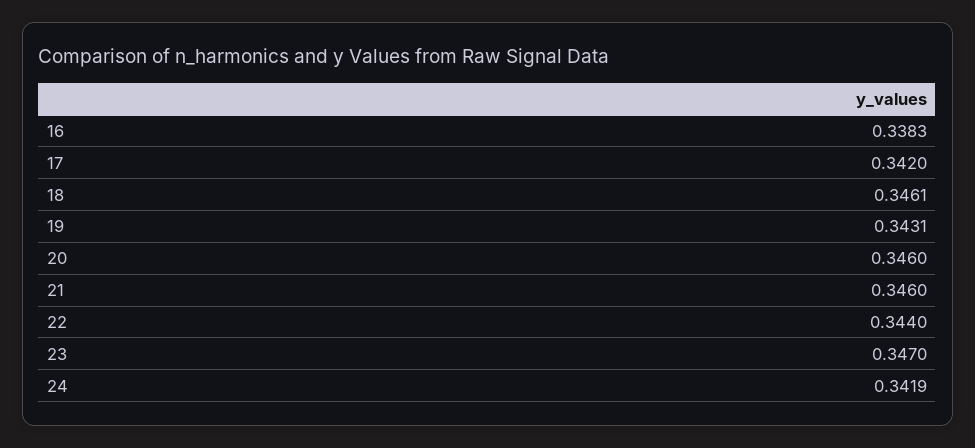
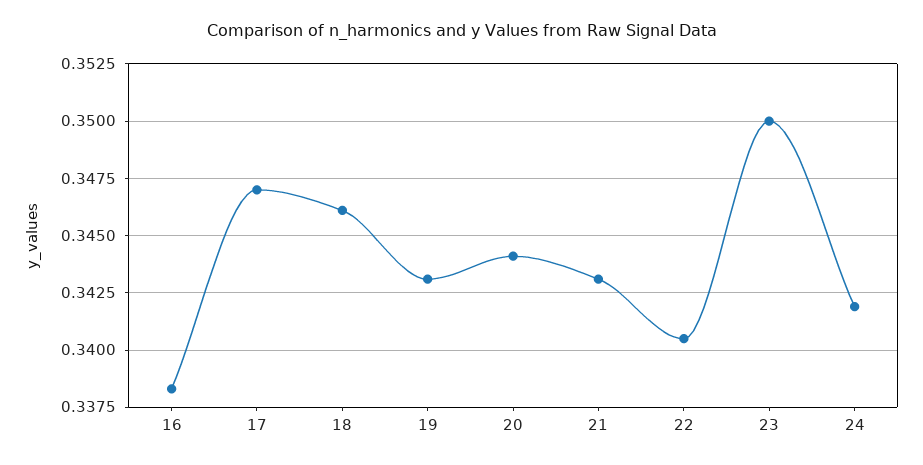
17: 0.342 -> 0.347
20: 0.346 -> 0.344
21: 0.346 -> 0.343
22: 0.344 -> 0.3405
23: 0.347 -> 0.35

